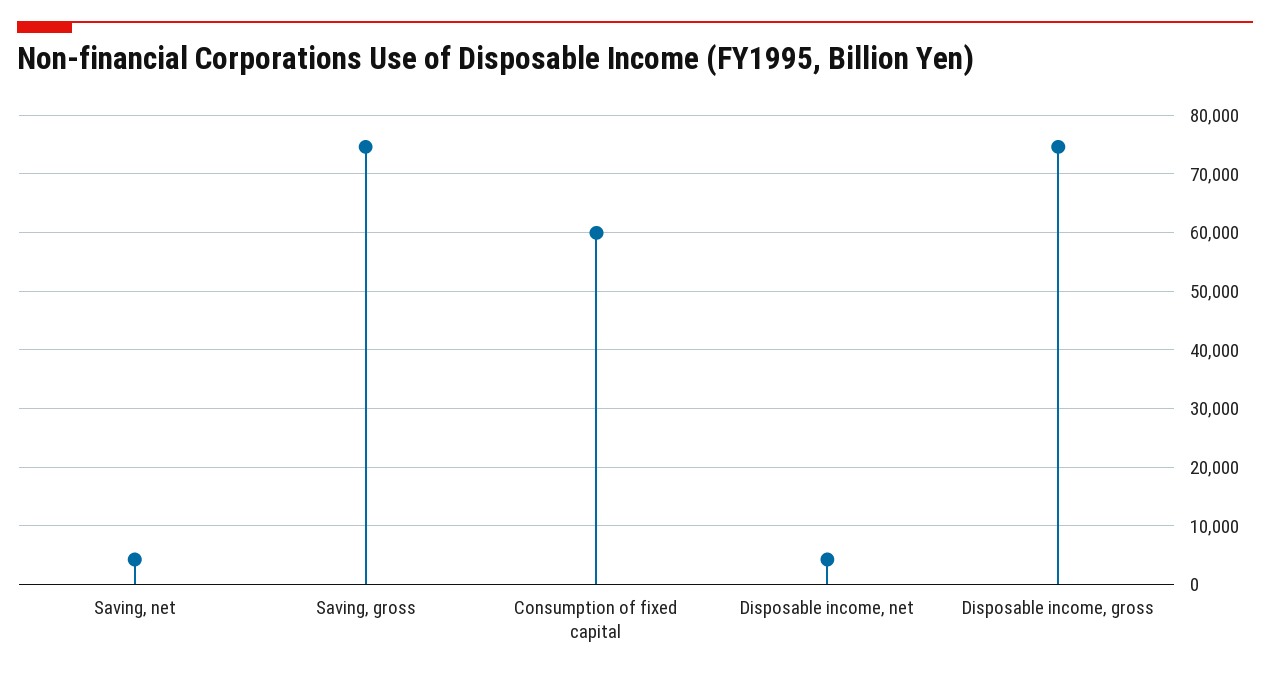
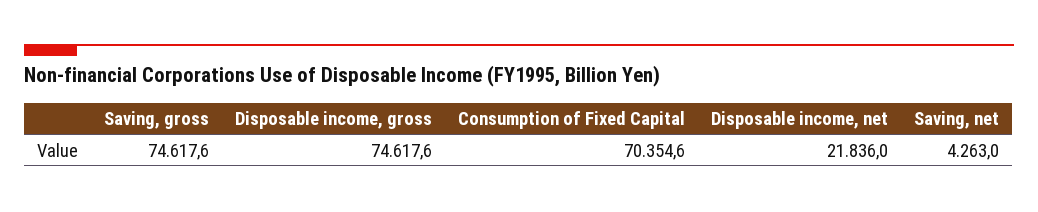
Consumption of fixed capital: 60000 -> 70354.6
Disposable income, net: 4000 -> 21836

